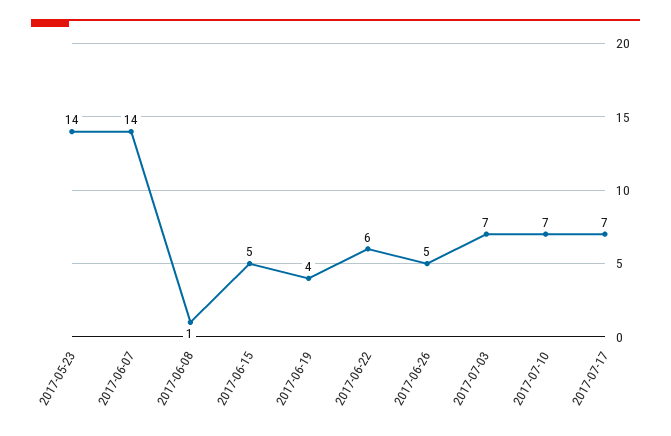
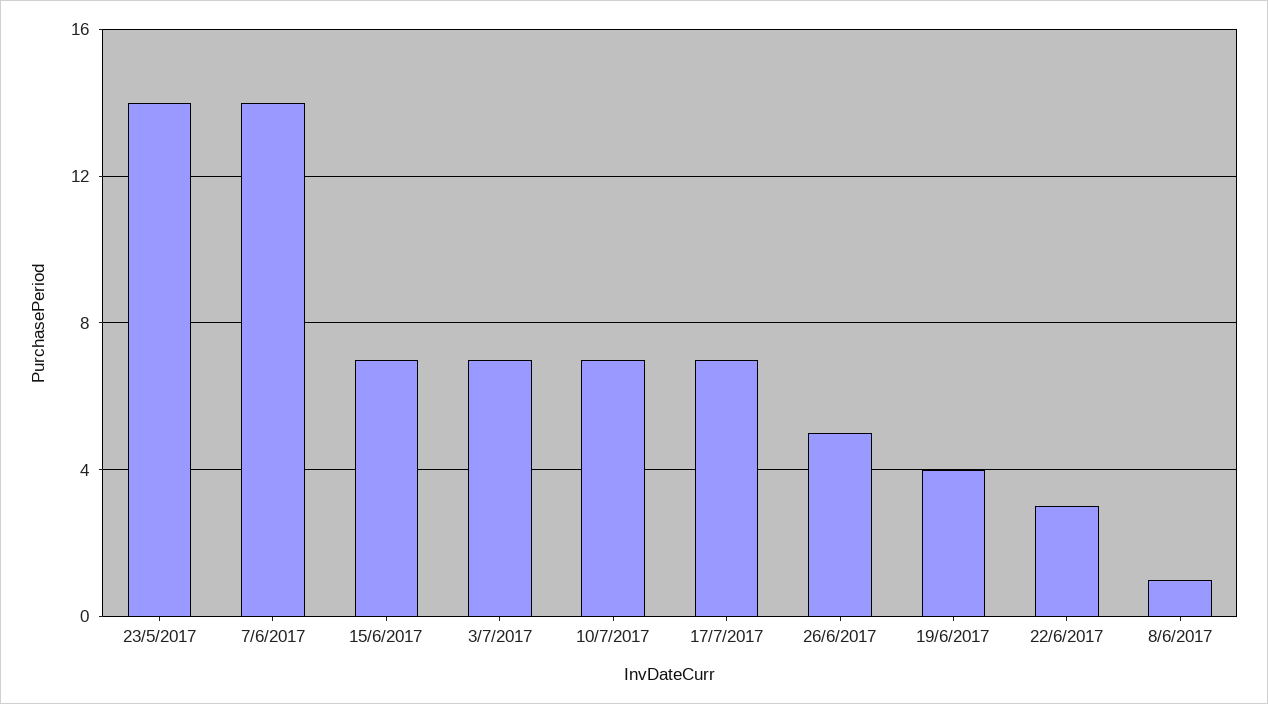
2017-06-15: 5 -> 7
2017-06-22: 6 -> 3

